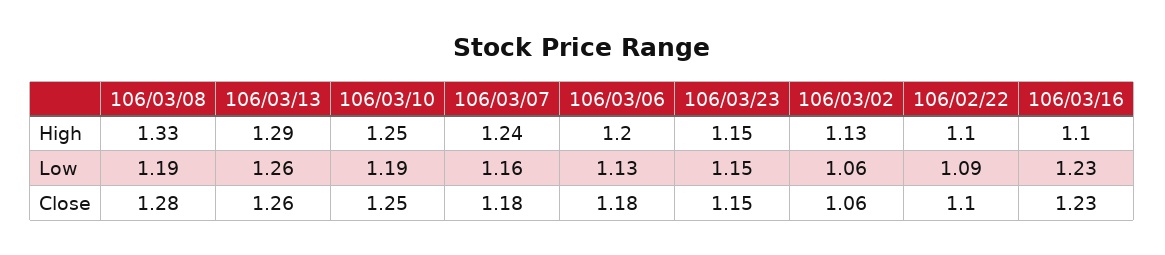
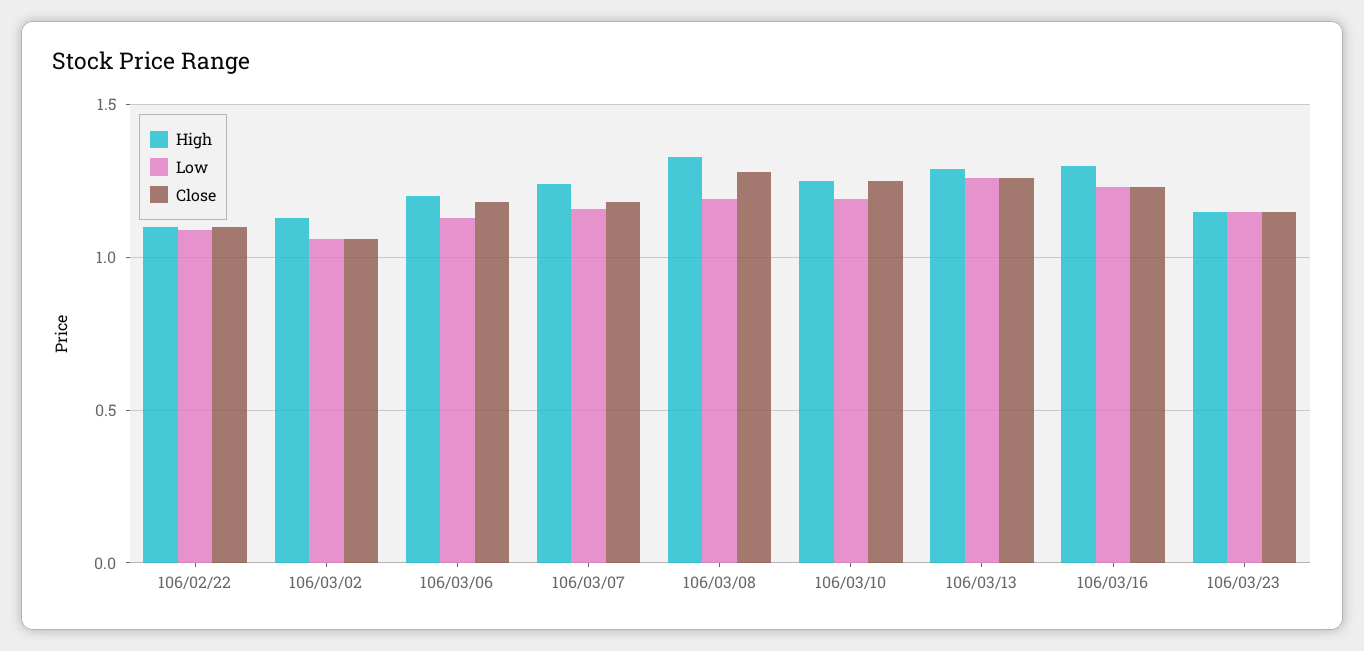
High, 106/03/16: 1.1 -> 1.3

